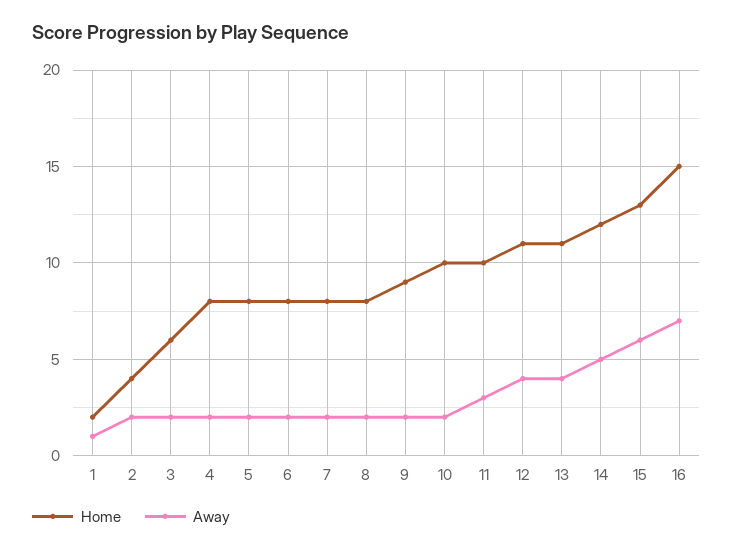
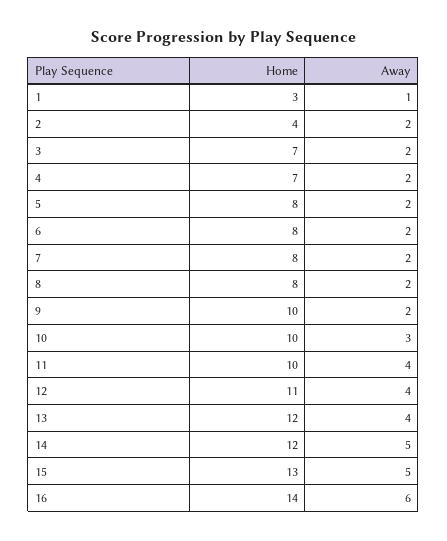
Home, 1: 2 -> 3
Home, 3: 6 -> 7
Home, 4: 8 -> 7
Home, 9: 9 -> 10
Away, 10: 2 -> 3
Away, 11: 3 -> 4
Home, 13: 11 -> 12
Away, 15: 6 -> 5
Home, 16: 15 -> 14
Away, 16: 7 -> 6

